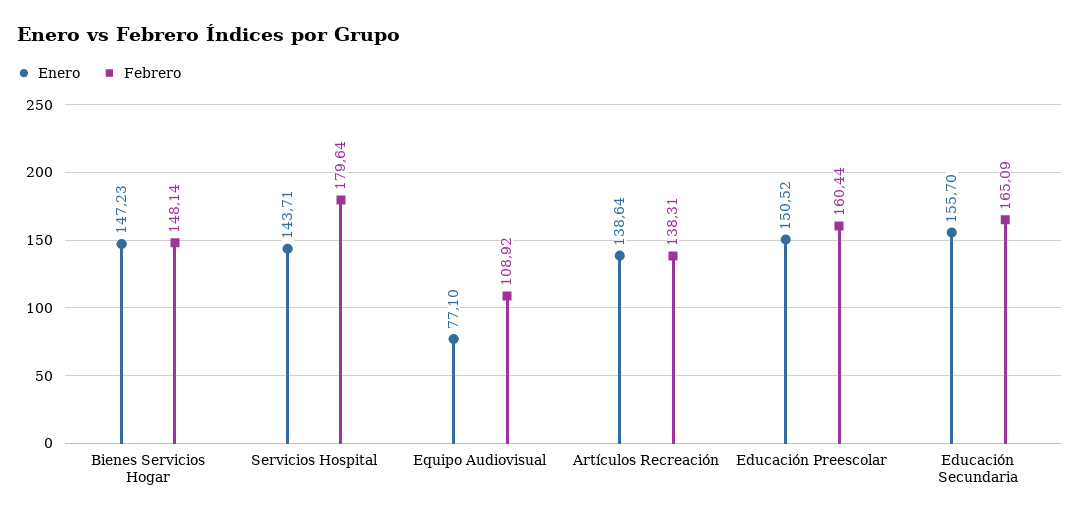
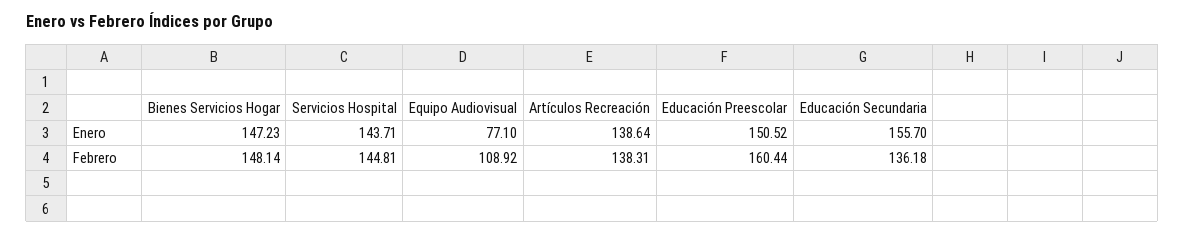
Febrero, Servicios Hospital: 179.64 -> 144.81
Febrero, Educación Secundaria: 165.09 -> 136.18

